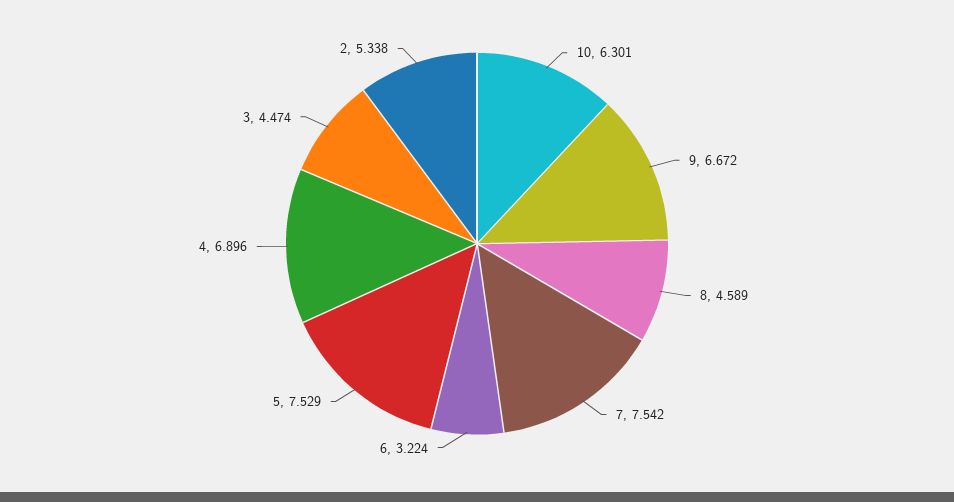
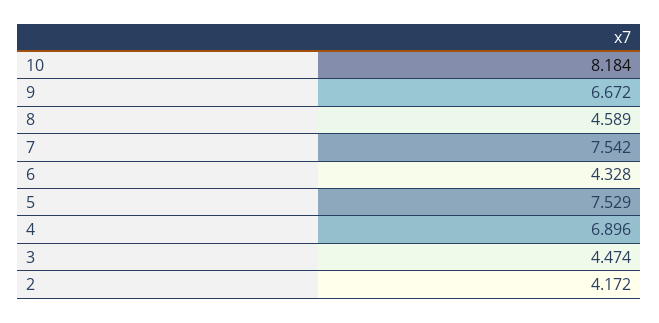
10: 6.301 -> 8.184
6: 3.224 -> 4.328
2: 5.338 -> 4.172

